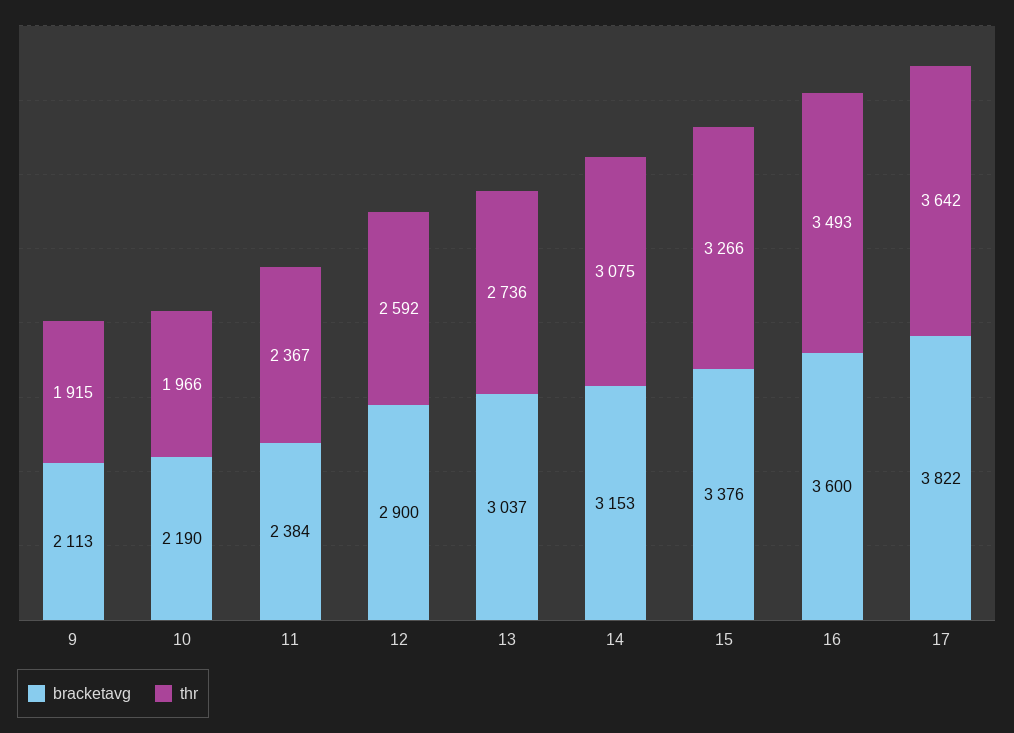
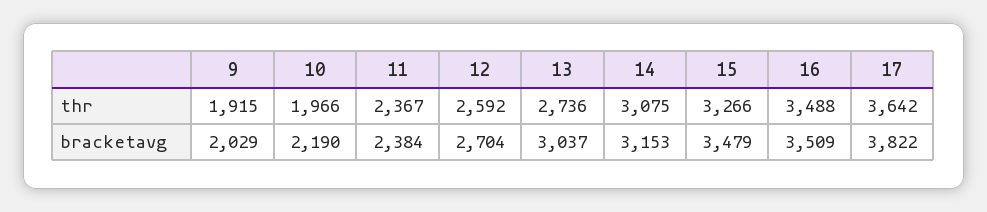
bracketavg, 9: 2113 -> 2029
bracketavg, 12: 2900 -> 2704
bracketavg, 15: 3376 -> 3479
bracketavg, 16: 3600 -> 3509
thr, 16: 3493 -> 3488

